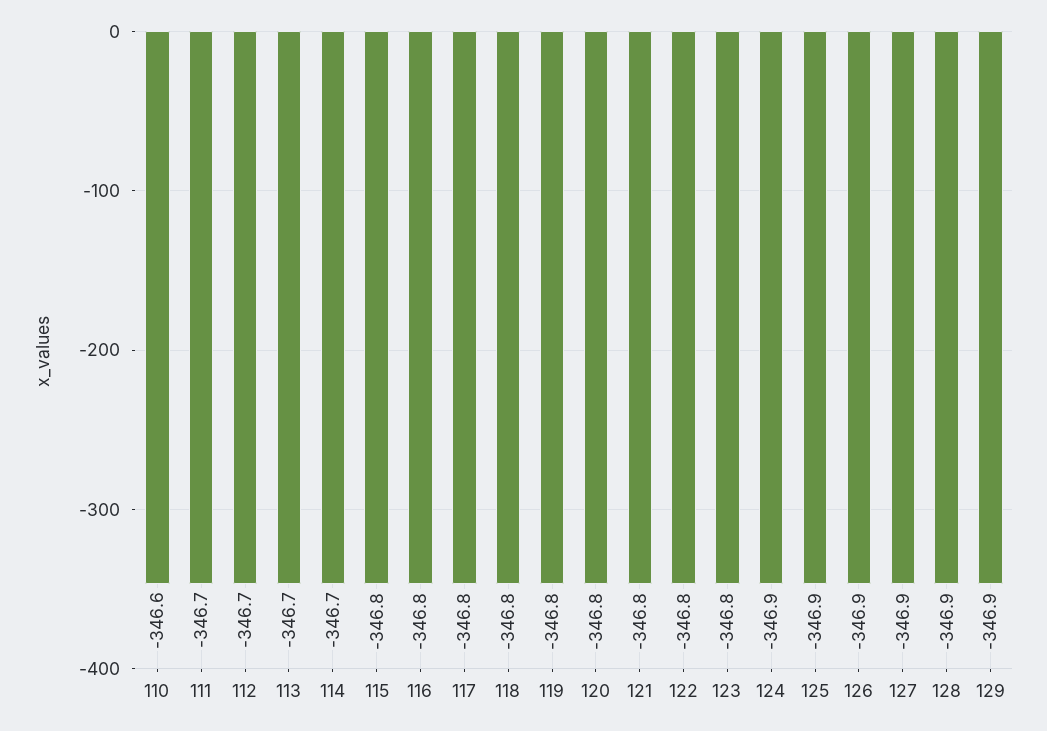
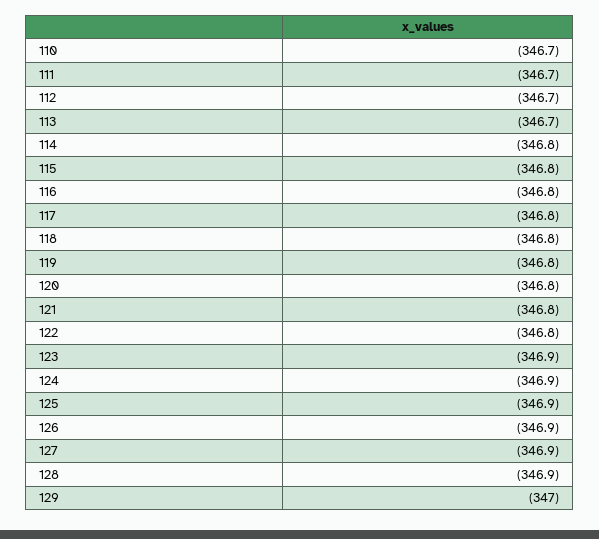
110: -346.6 -> -346.7
114: -346.7 -> -346.8
123: -346.8 -> -346.9
129: -346.9 -> -347

